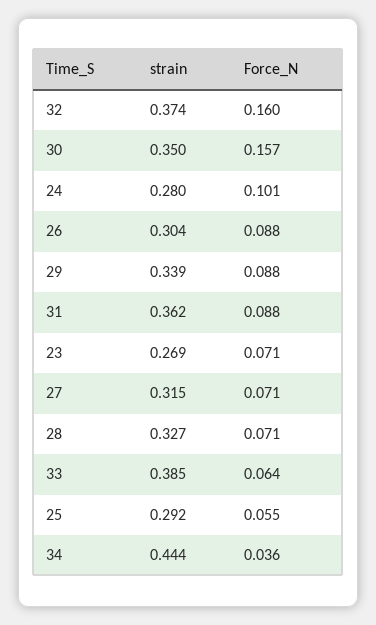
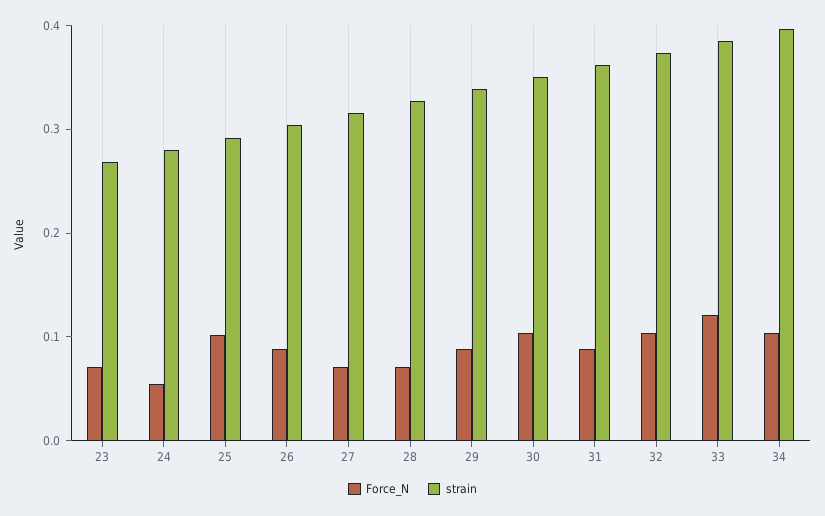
Force_N, 32: 0.16 -> 0.1
Force_N, 30: 0.157 -> 0.1
Force_N, 24: 0.101 -> 0.06
Force_N, 33: 0.064 -> 0.12
Force_N, 25: 0.055 -> 0.1
strain, 34: 0.444 -> 0.4
Force_N, 34: 0.036 -> 0.1

